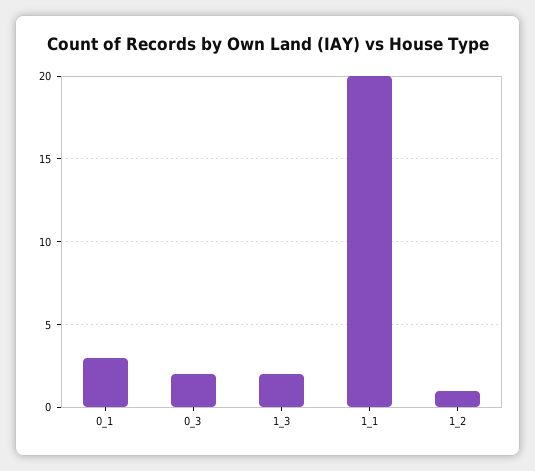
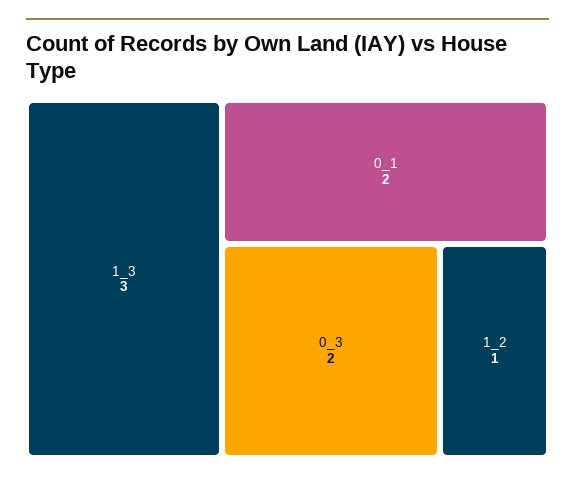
0_1: 3 -> 2
1_3: 2 -> 3
1_1: 20 -> none

